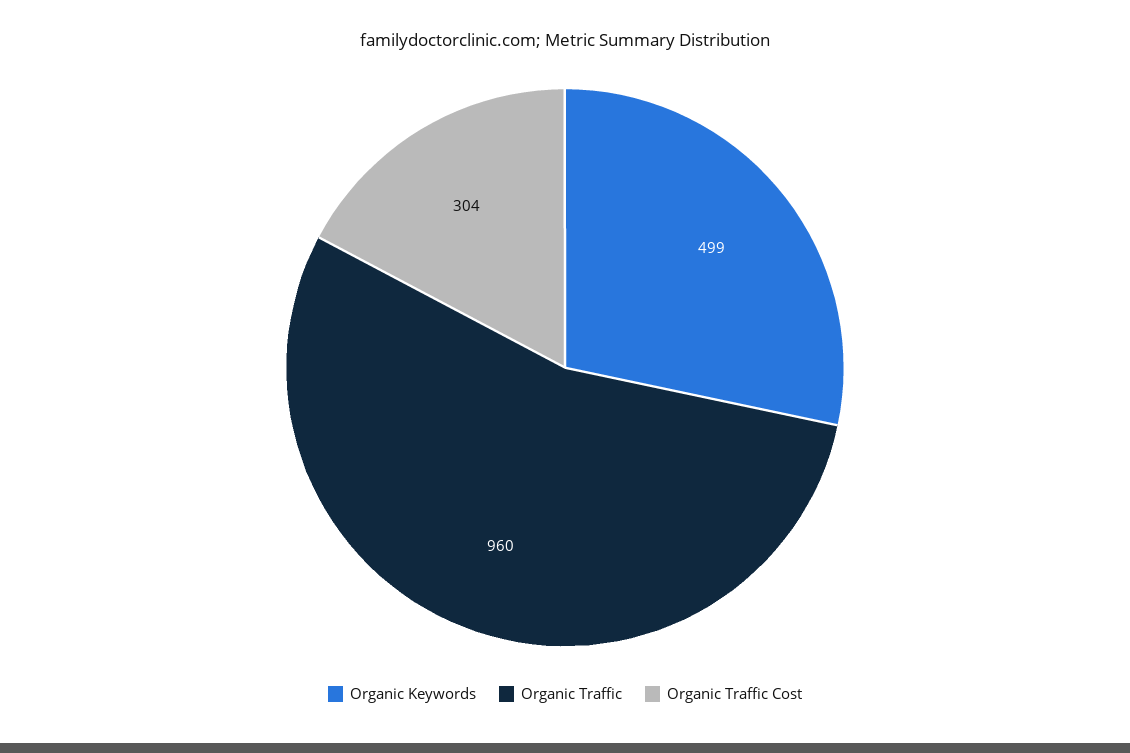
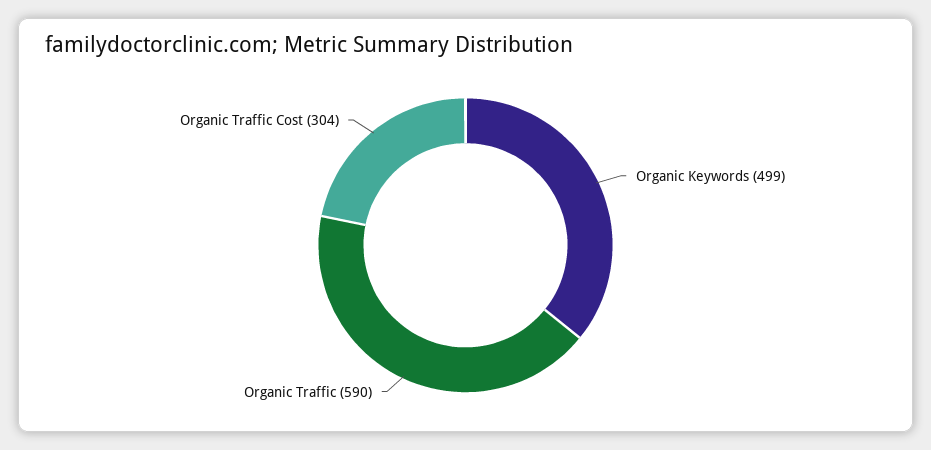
Organic Traffic: 960 -> 590

